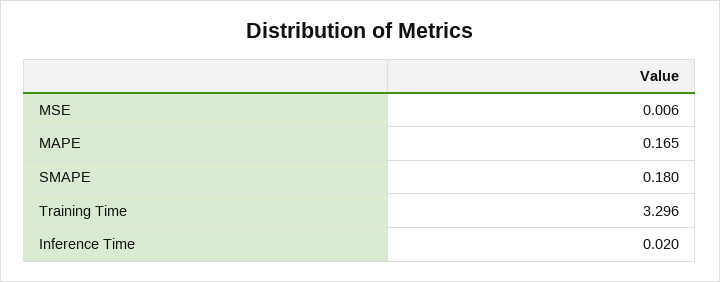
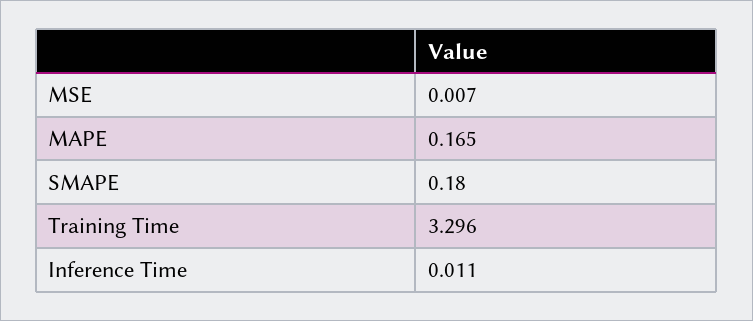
MSE: 0.006 -> 0.007
Inference Time: 0.02 -> 0.011

